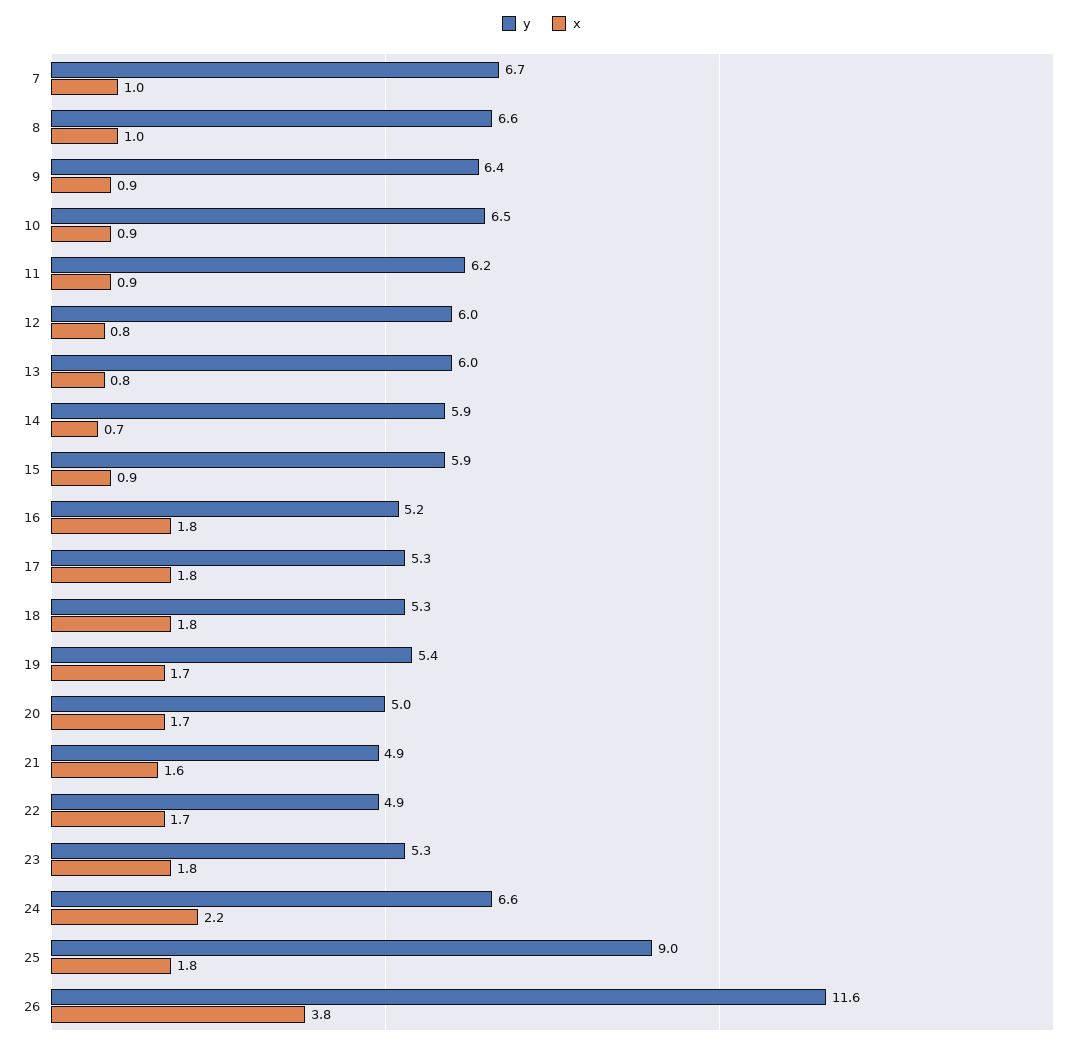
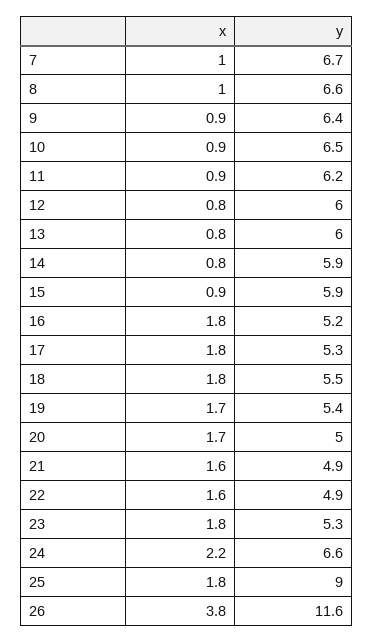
x, 14: 0.7 -> 0.8
y, 18: 5.3 -> 5.5
x, 22: 1.7 -> 1.6

